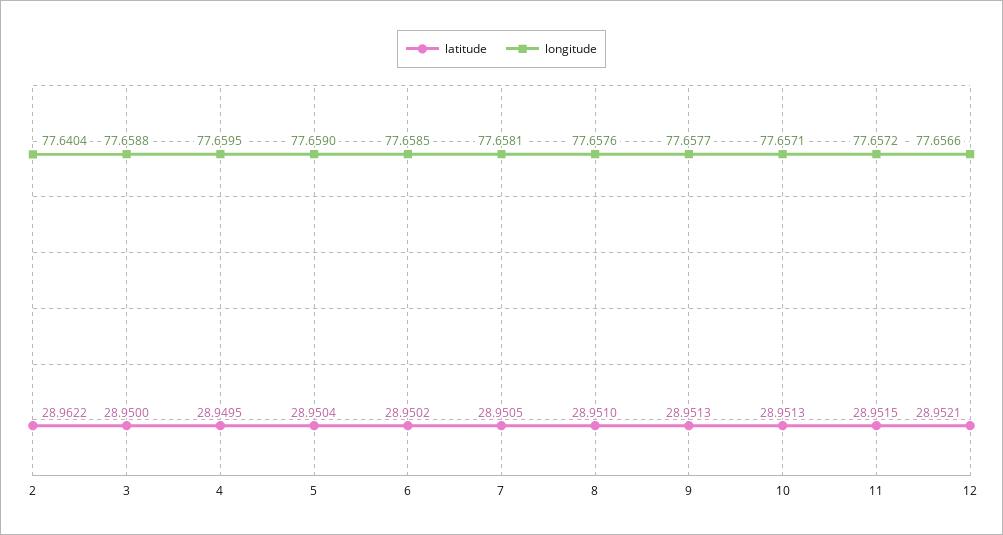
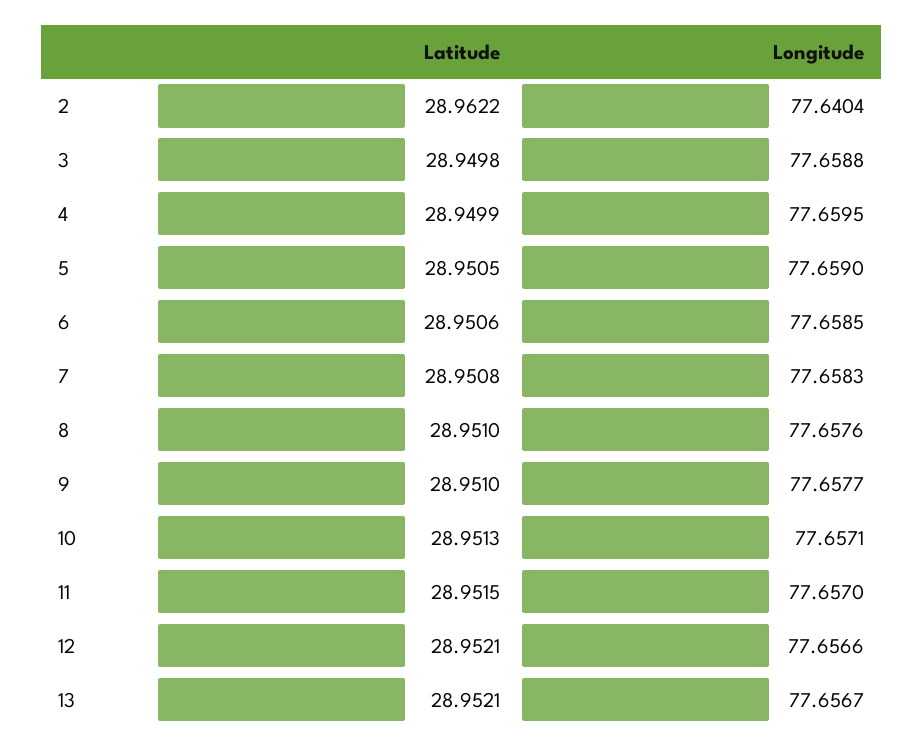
latitude, 3: 28.95 -> 28.9498
latitude, 4: 28.9495 -> 28.9499
latitude, 5: 28.9504 -> 28.9505
latitude, 6: 28.9502 -> 28.9506
latitude, 7: 28.9505 -> 28.9508
longitude, 7: 77.6581 -> 77.6583
latitude, 9: 28.9513 -> 28.951
longitude, 11: 77.6572 -> 77.657
latitude, 13: none -> 28.9521
longitude, 13: none -> 77.6567

